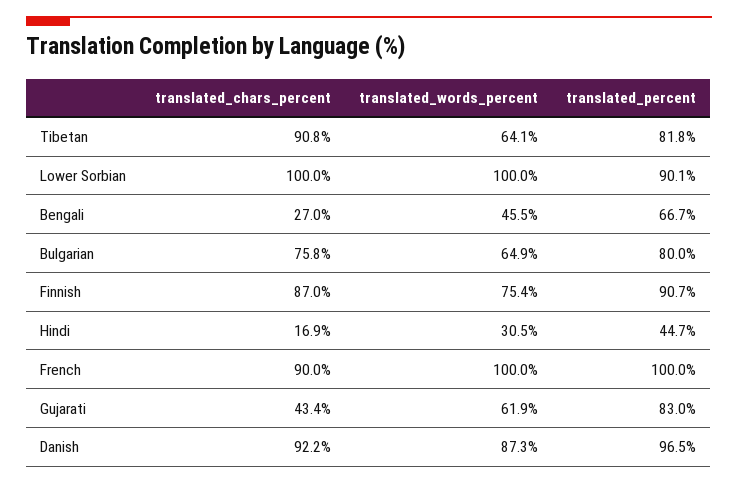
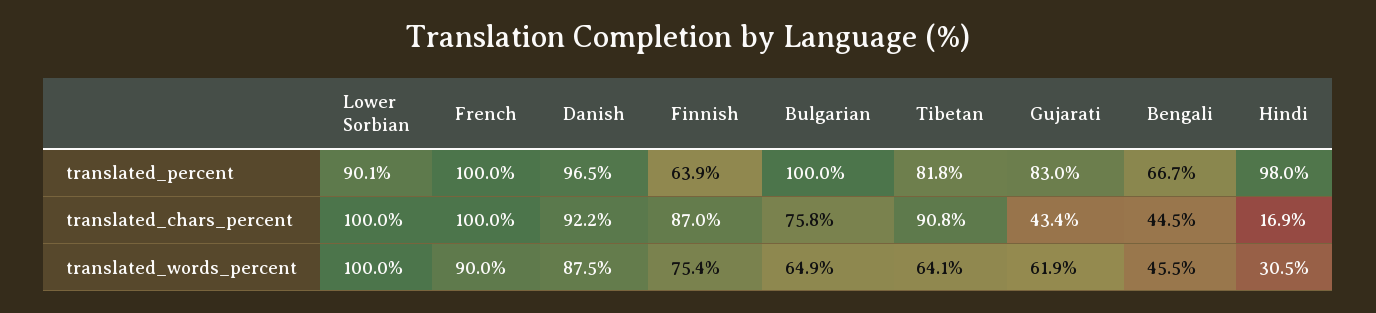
translated_chars_percent, Bengali: 27 -> 44.5
translated_percent, Bulgarian: 80 -> 100
translated_percent, Finnish: 90.7 -> 63.9
translated_percent, Hindi: 44.7 -> 98
translated_chars_percent, French: 90 -> 100
translated_words_percent, French: 100 -> 90
translated_words_percent, Danish: 87.3 -> 87.5

